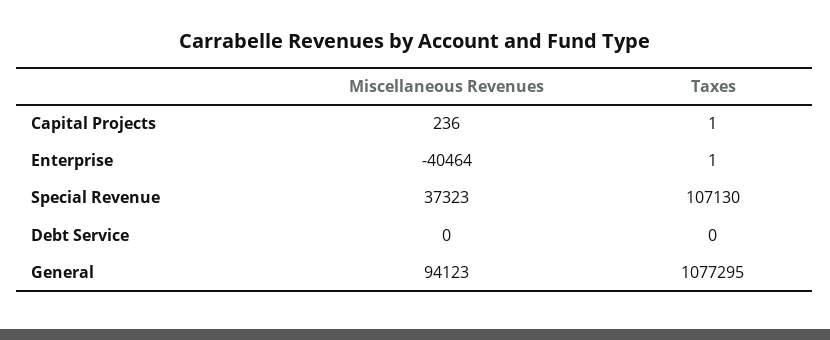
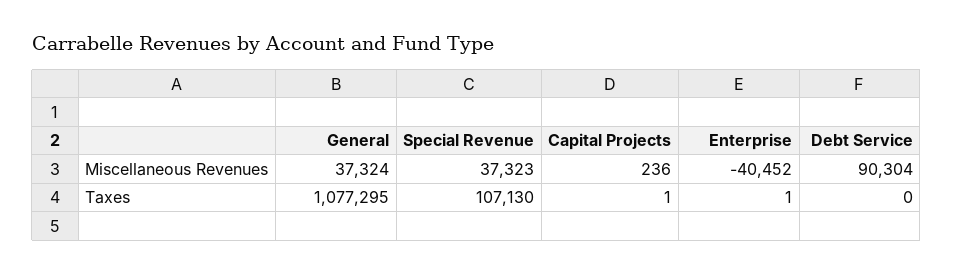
Miscellaneous Revenues, Enterprise: -40464 -> -40452
Miscellaneous Revenues, Debt Service: 0 -> 90304
Miscellaneous Revenues, General: 94123 -> 37324

